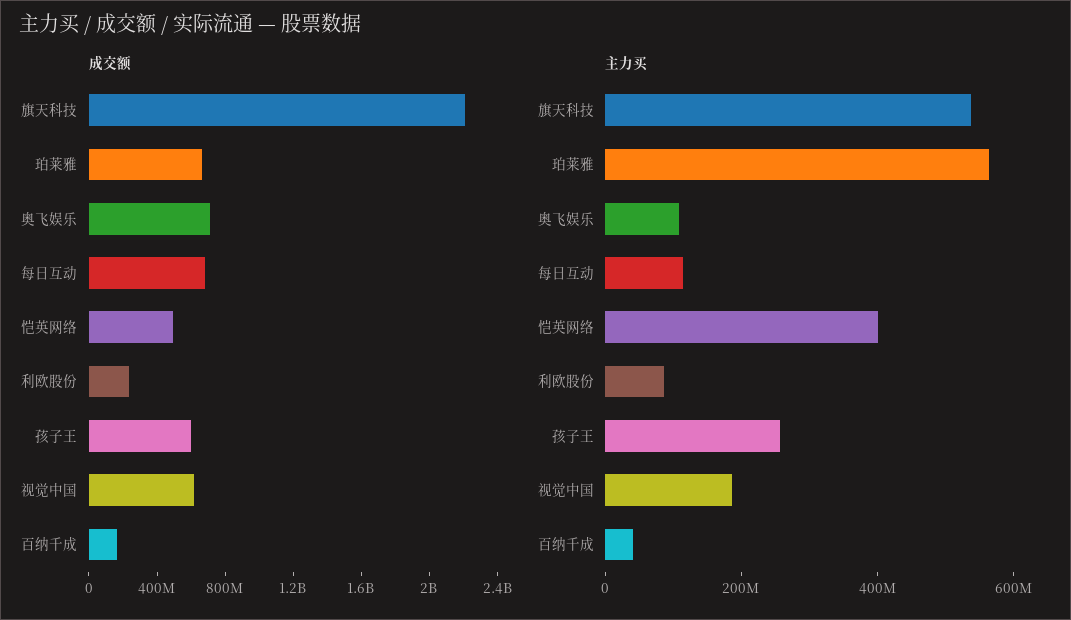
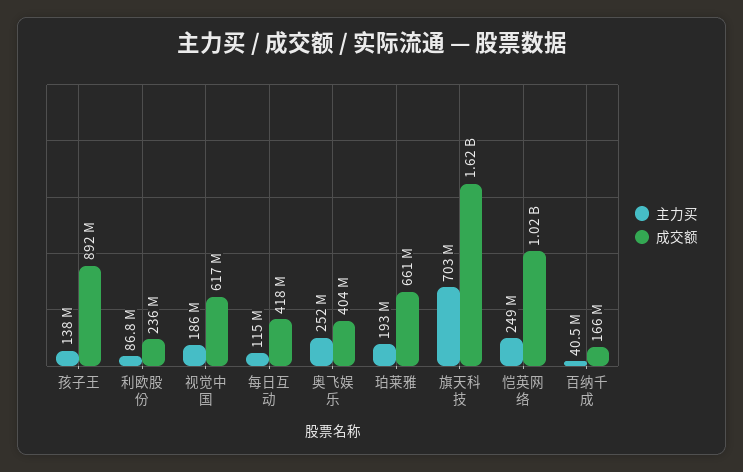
成交额, 旗天科技: 2200000000 -> 1620000000
成交额, 奥飞娱乐: 700000000 -> 404000000
成交额, 每日互动: 700000000 -> 418000000
成交额, 恺英网络: 500000000 -> 1020000000
成交额, 孩子王: 600000000 -> 892000000
主力买, 旗天科技: 550000000 -> 703000000
主力买, 珀莱雅: 550000000 -> 193000000
主力买, 奥飞娱乐: 100000000 -> 252000000
主力买, 恺英网络: 400000000 -> 249000000
主力买, 孩子王: 250000000 -> 138000000

